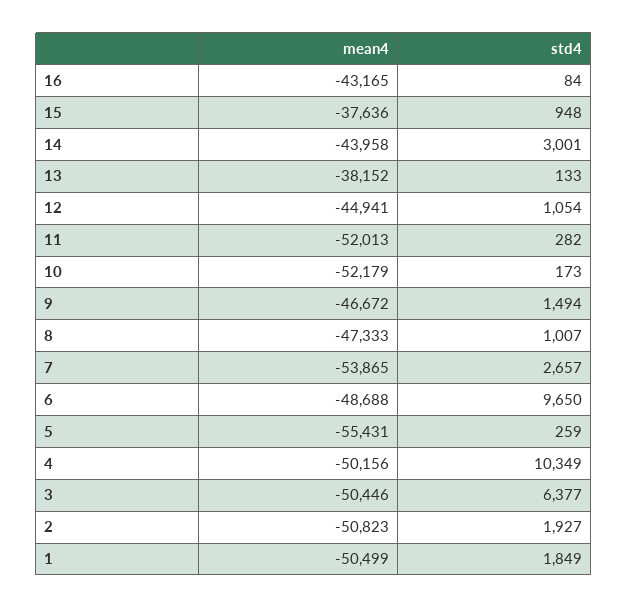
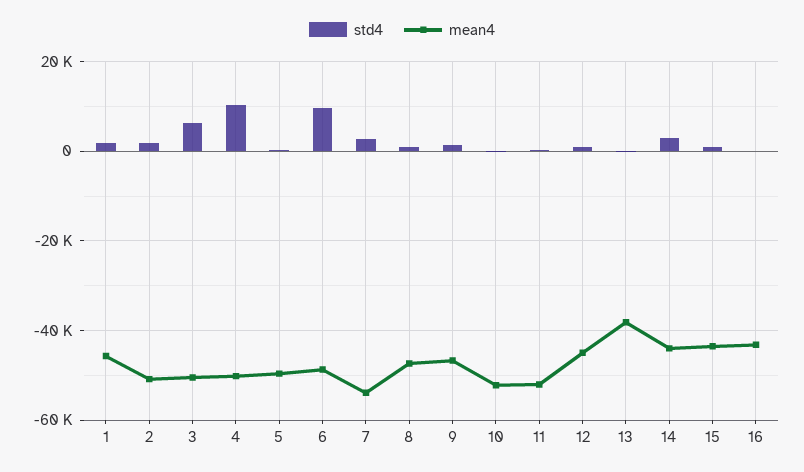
mean4, 15: -37636 -> -44000
mean4, 5: -55431 -> -50000
mean4, 1: -50499 -> -46000

